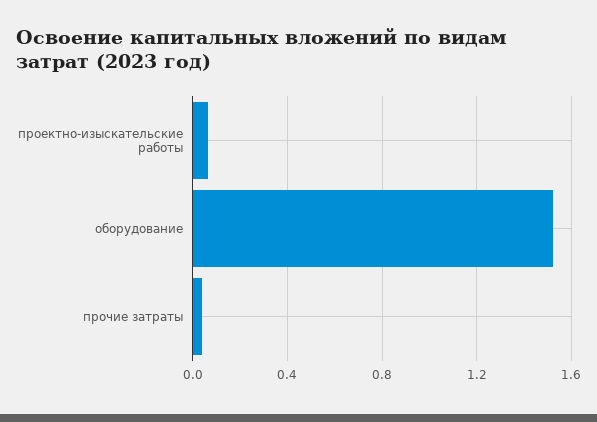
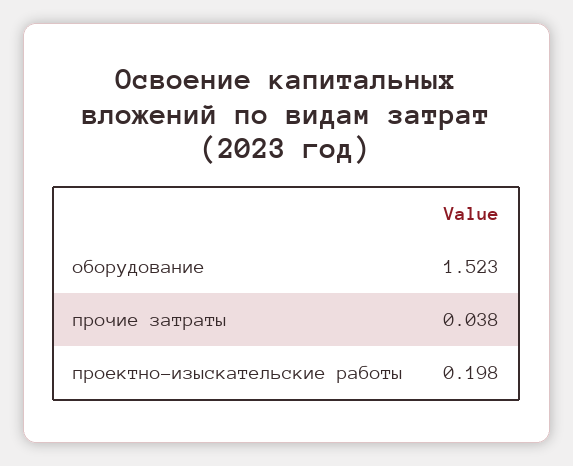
проектно-изыскательские работы: 0.05 -> 0.198

